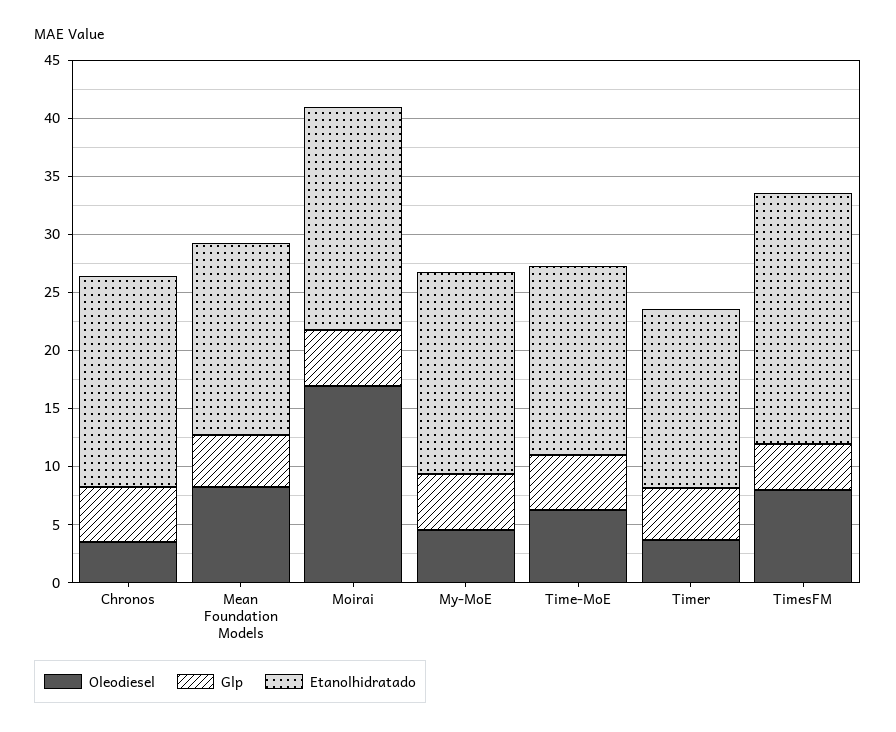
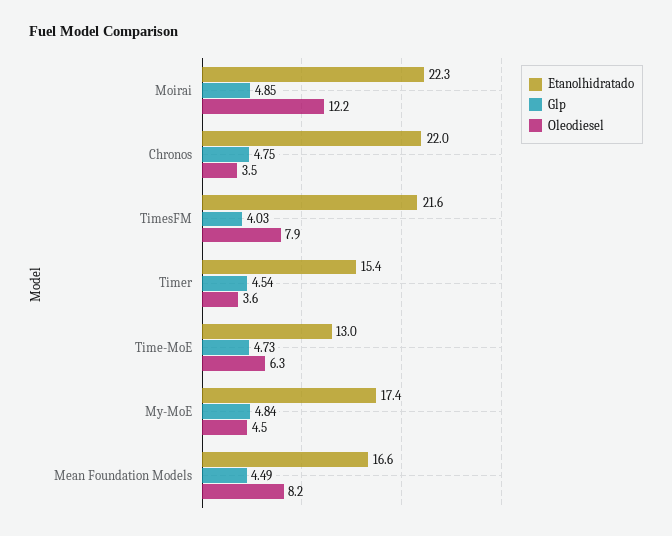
Etanolhidratado, Chronos: 18 -> 22
Oleodiesel, Moirai: 17 -> 12.2
Etanolhidratado, Moirai: 19 -> 22.3
Etanolhidratado, Time-MoE: 16 -> 13

